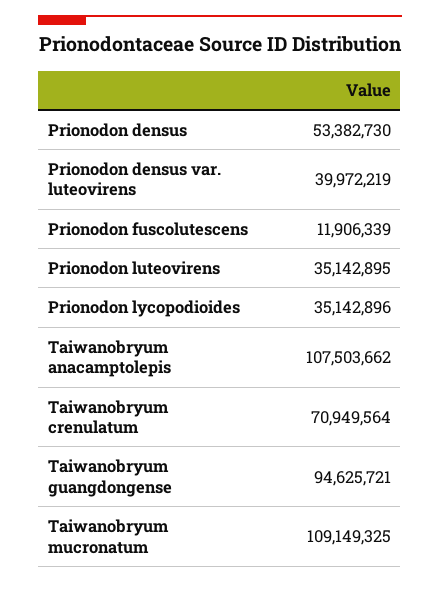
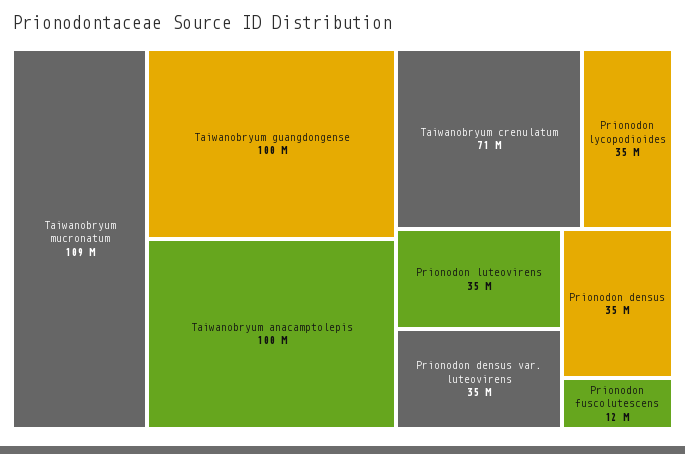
Prionodon densus: 53382730 -> 35000000
Prionodon densus var. luteovirens: 39972219 -> 35000000
Taiwanobryum anacamptolepis: 107503662 -> 100000000
Taiwanobryum guangdongense: 94625721 -> 100000000

